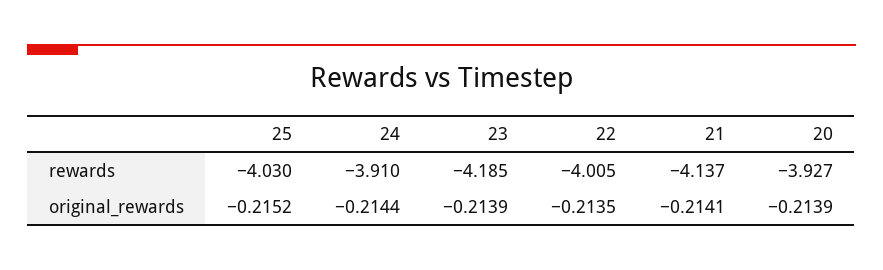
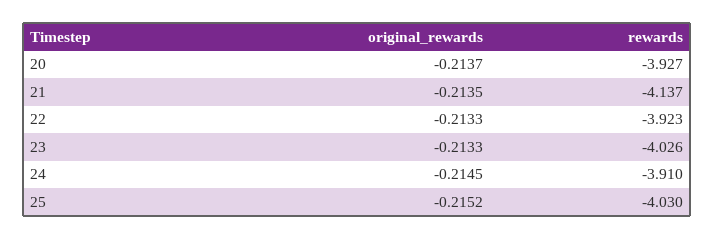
23, rewards: -4.185 -> -4.026
22, rewards: -4.005 -> -3.923
24, original_rewards: -0.2144 -> -0.2145
23, original_rewards: -0.2139 -> -0.2133
22, original_rewards: -0.2135 -> -0.2133
21, original_rewards: -0.2141 -> -0.2135
20, original_rewards: -0.2139 -> -0.2137

